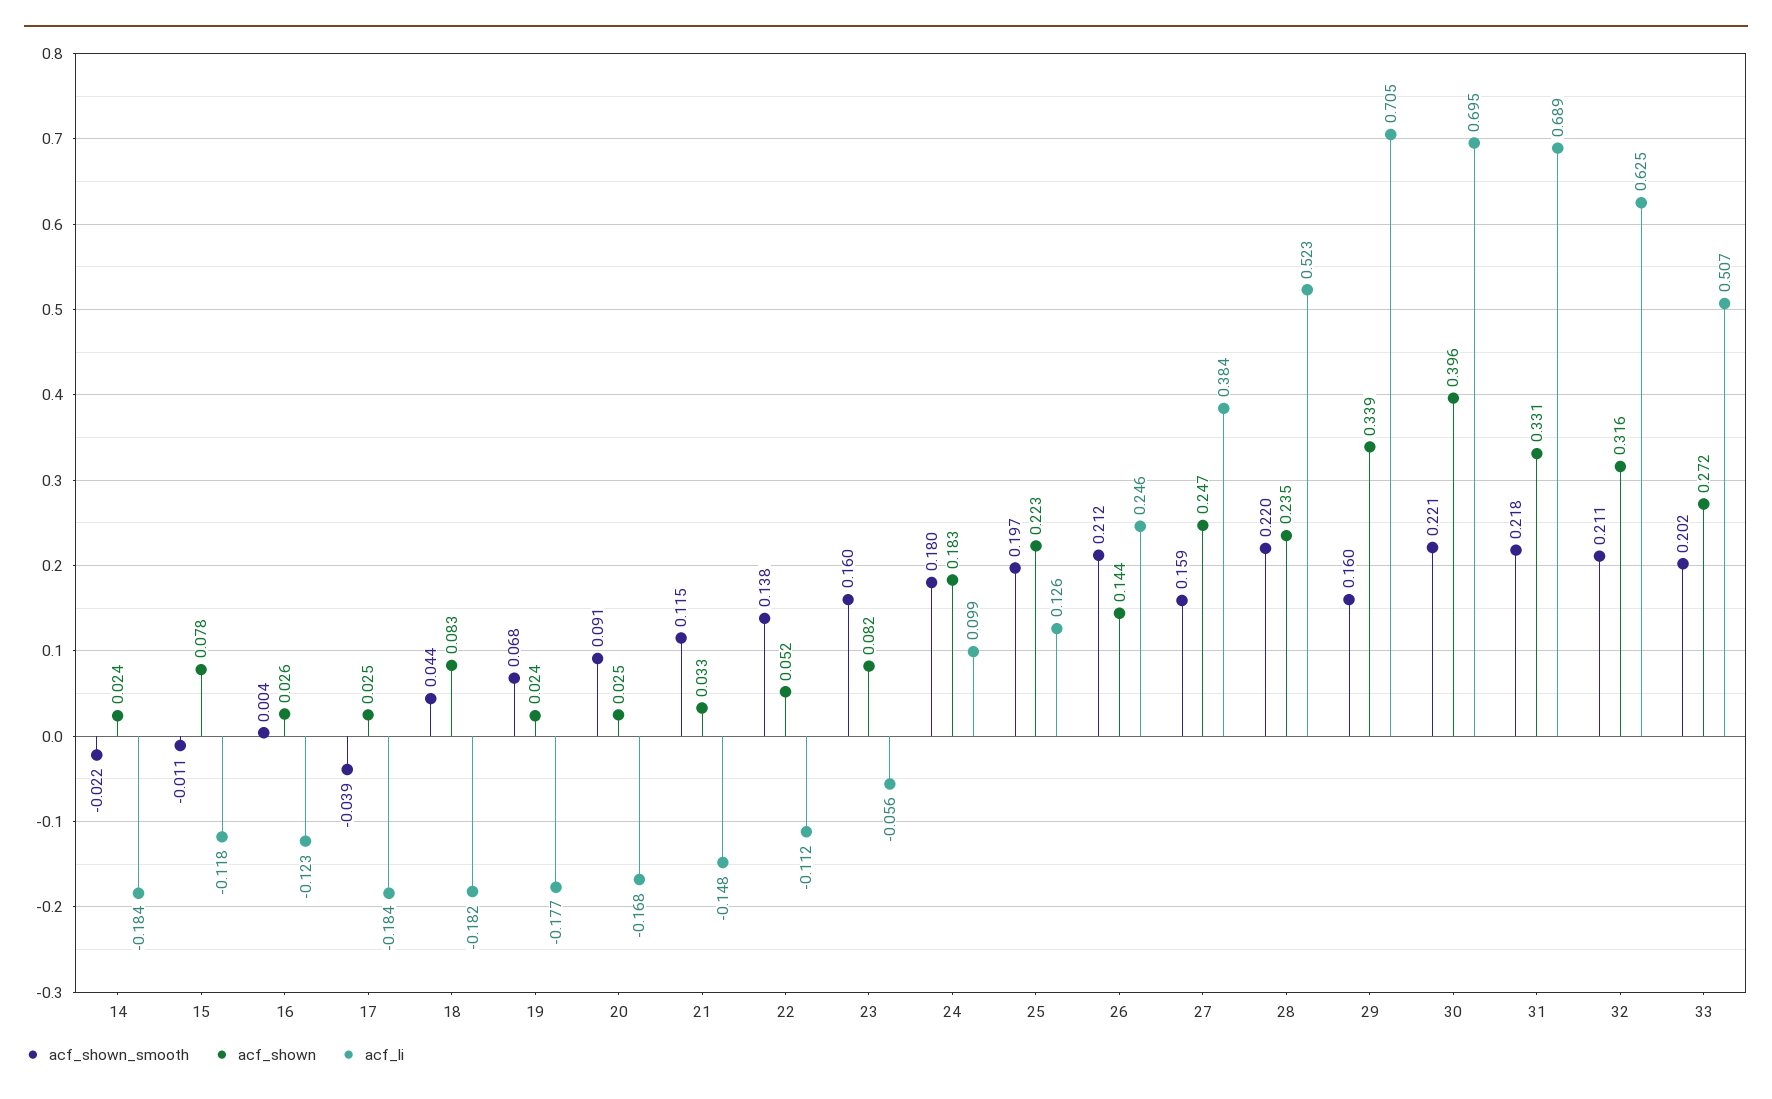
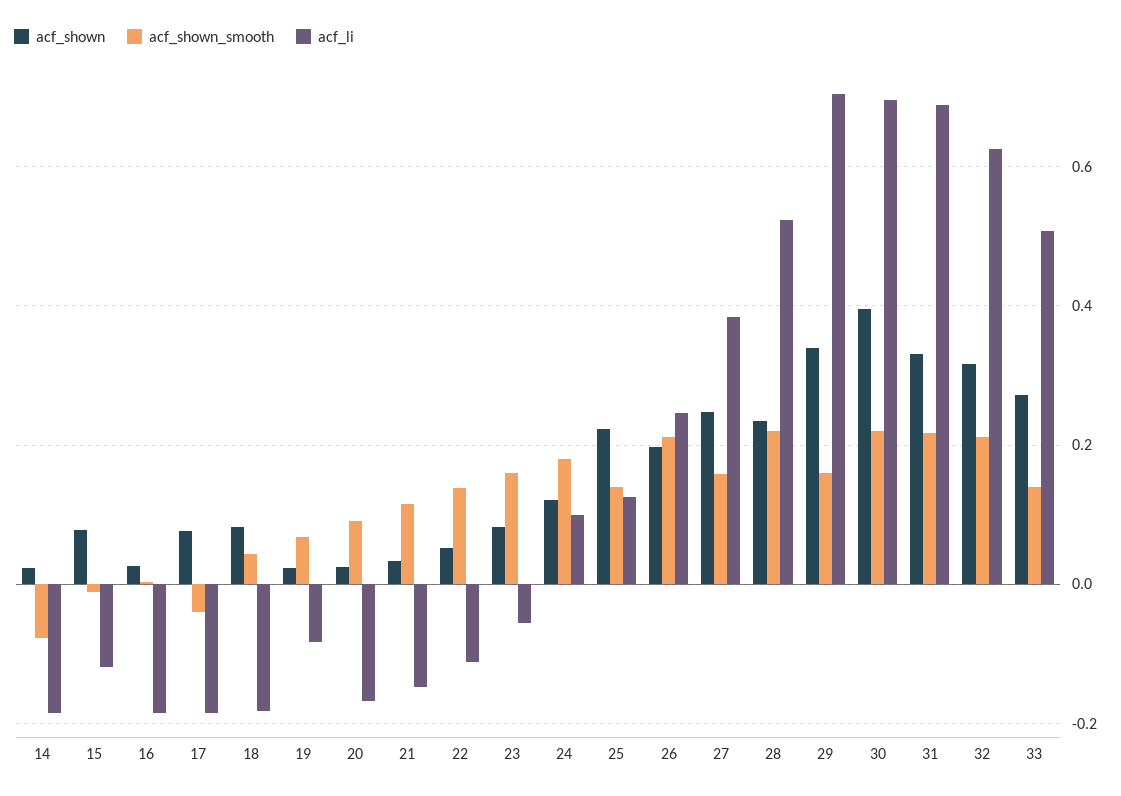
acf_shown_smooth, 14: -0.022 -> -0.08
acf_li, 16: -0.123 -> -0.18
acf_shown, 17: 0.025 -> 0.08
acf_li, 19: -0.177 -> -0.08
acf_shown, 24: 0.183 -> 0.12
acf_shown_smooth, 25: 0.197 -> 0.14
acf_shown, 26: 0.144 -> 0.2
acf_shown_smooth, 33: 0.202 -> 0.14

